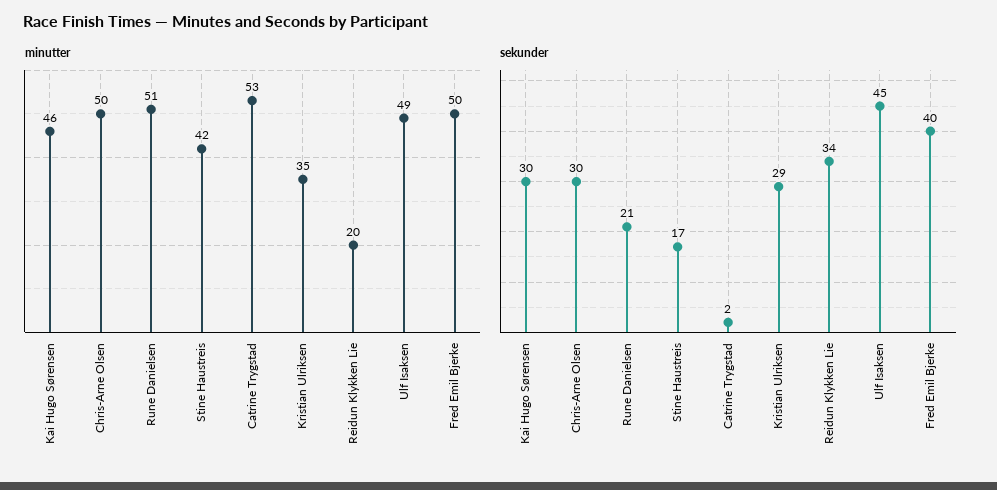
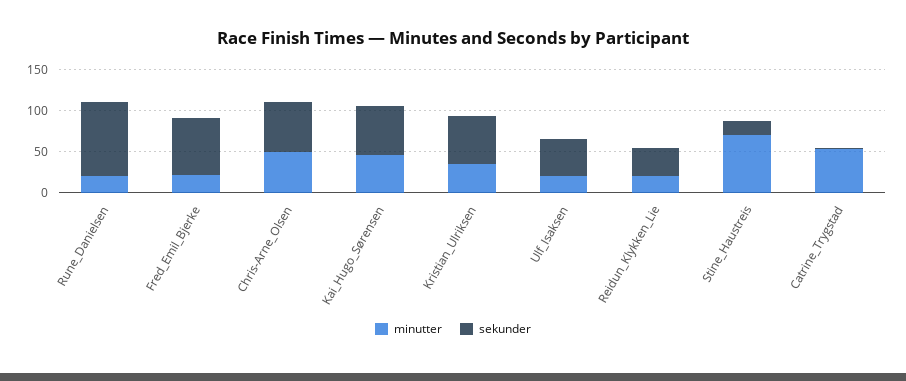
minutter, Rune Danielsen: 51 -> 20
minutter, Stine Haustreis: 42 -> 70
minutter, Ulf Isaksen: 49 -> 20
minutter, Fred Emil Bjerke: 50 -> 20
sekunder, Kai Hugo Sørensen: 30 -> 60
sekunder, Chris-Arne Olsen: 30 -> 60
sekunder, Rune Danielsen: 21 -> 90
sekunder, Kristian Ulriksen: 29 -> 60
sekunder, Fred Emil Bjerke: 40 -> 70

